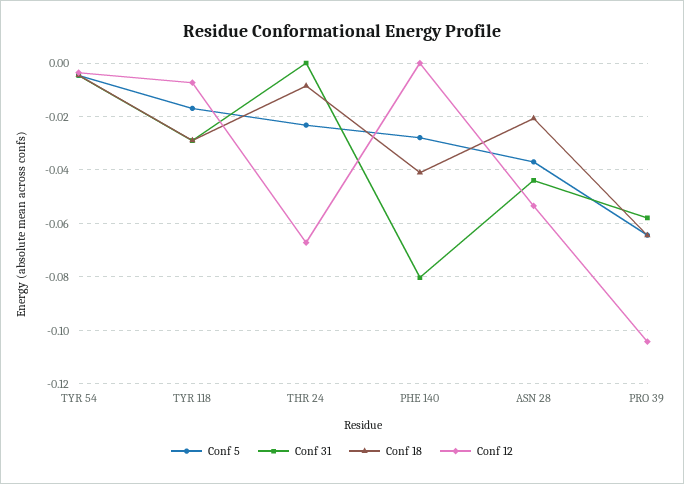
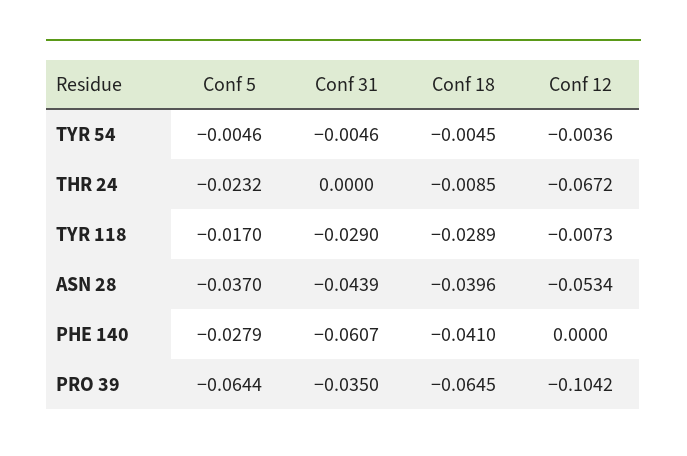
Conf 31, PHE 140: -0.08 -> -0.0607
Conf 18, ASN 28: -0.02 -> -0.0396
Conf 31, PRO 39: -0.0575 -> -0.035

